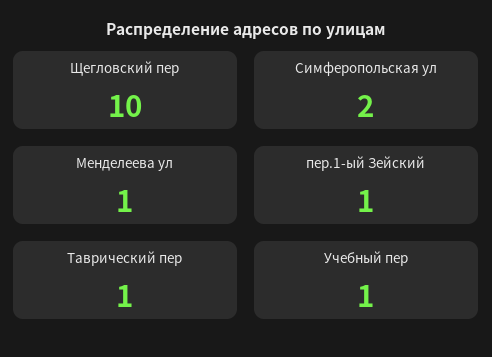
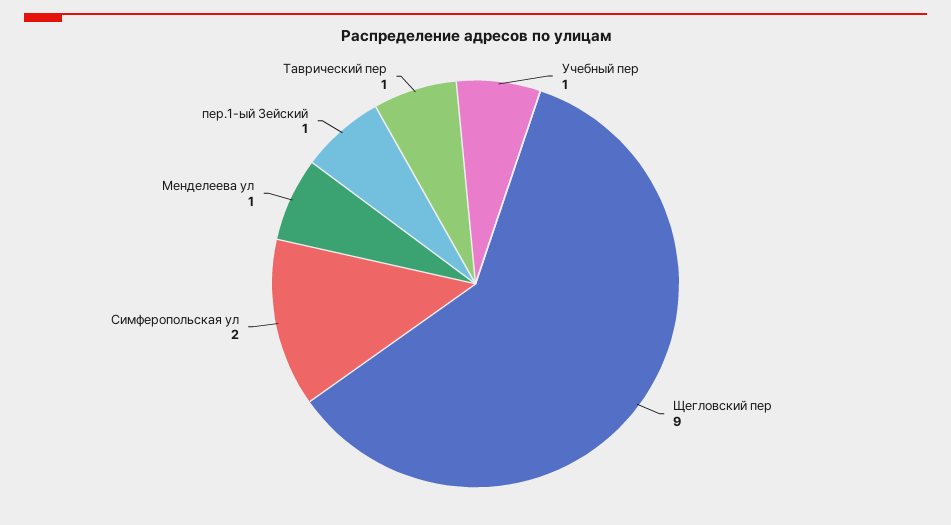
Щегловский пер: 10 -> 9

